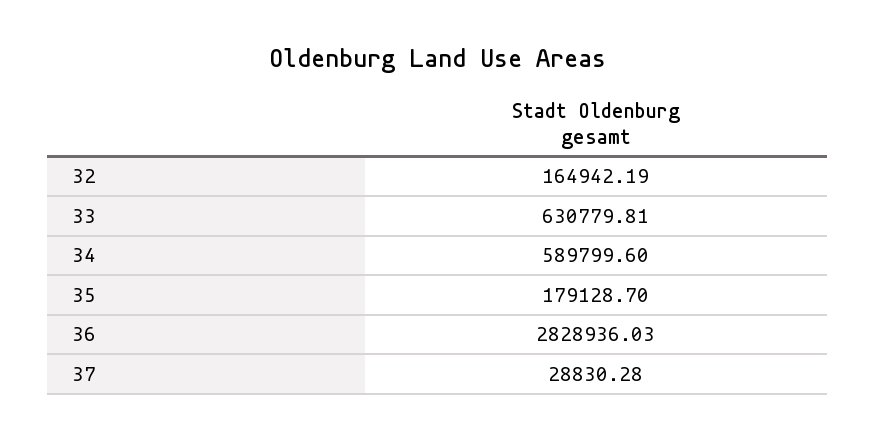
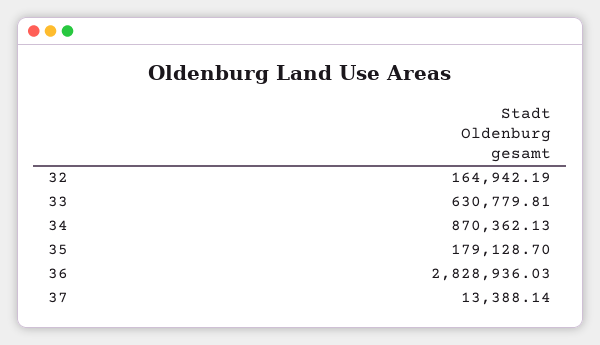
34: 589799.6 -> 870362.13
37: 28830.28 -> 13388.14

